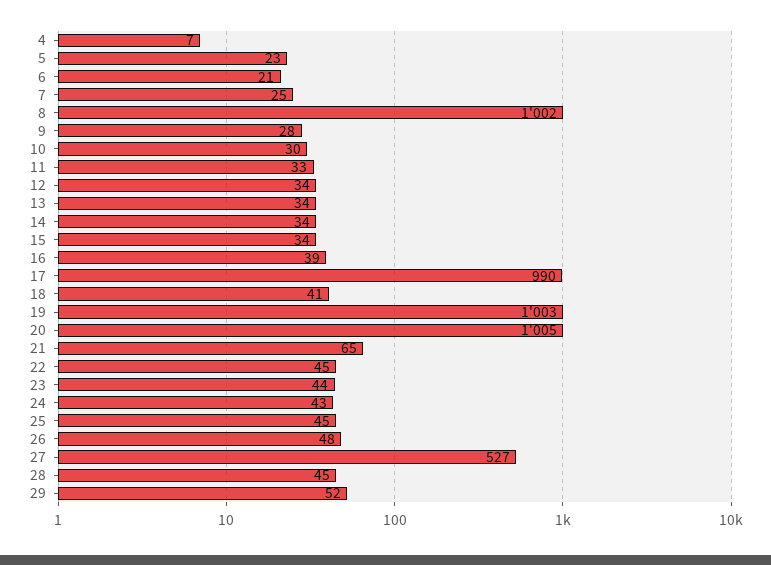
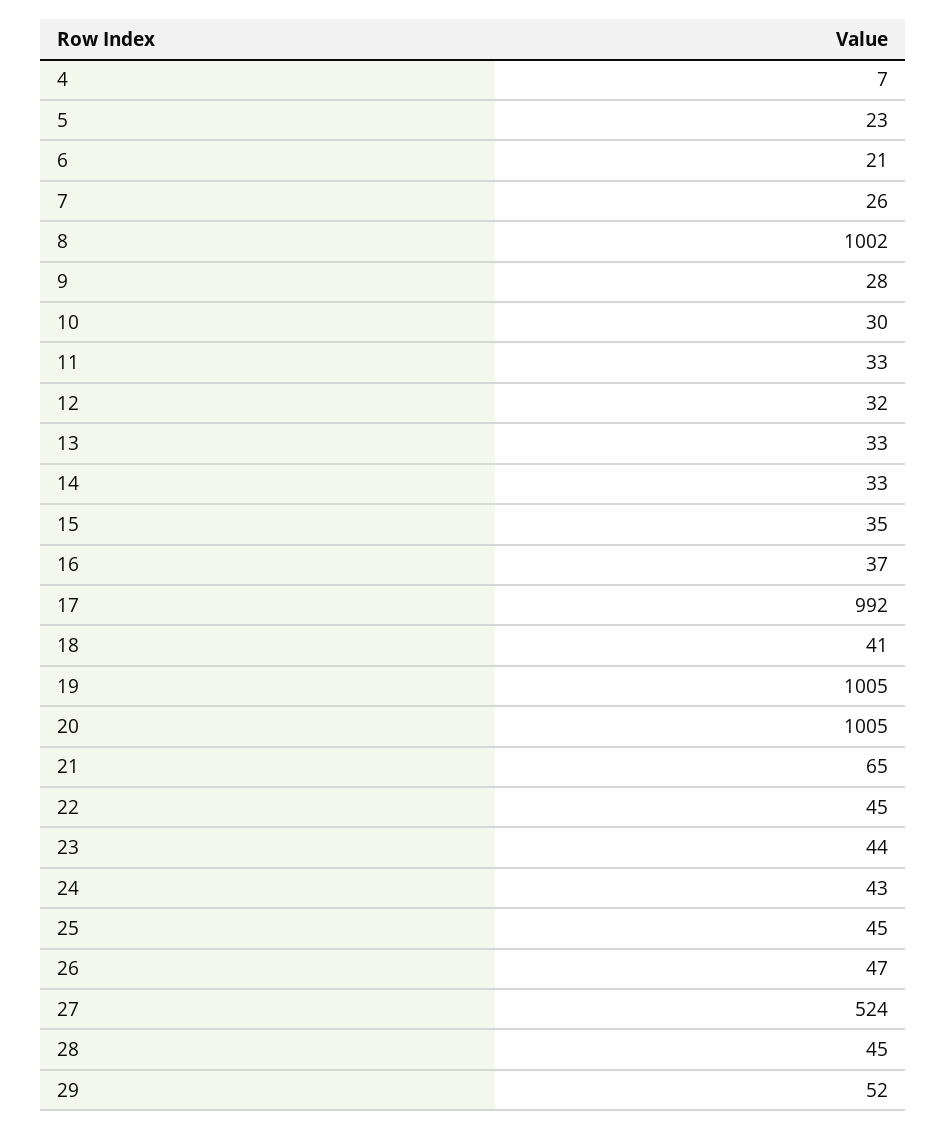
7: 25 -> 26
12: 34 -> 32
13: 34 -> 33
14: 34 -> 33
15: 34 -> 35
16: 39 -> 37
17: 990 -> 992
19: 1003 -> 1005
26: 48 -> 47
27: 527 -> 524

